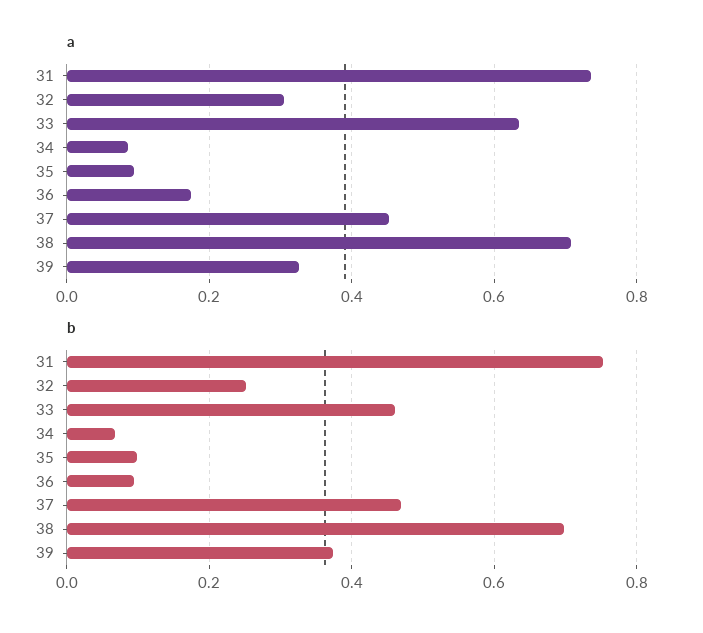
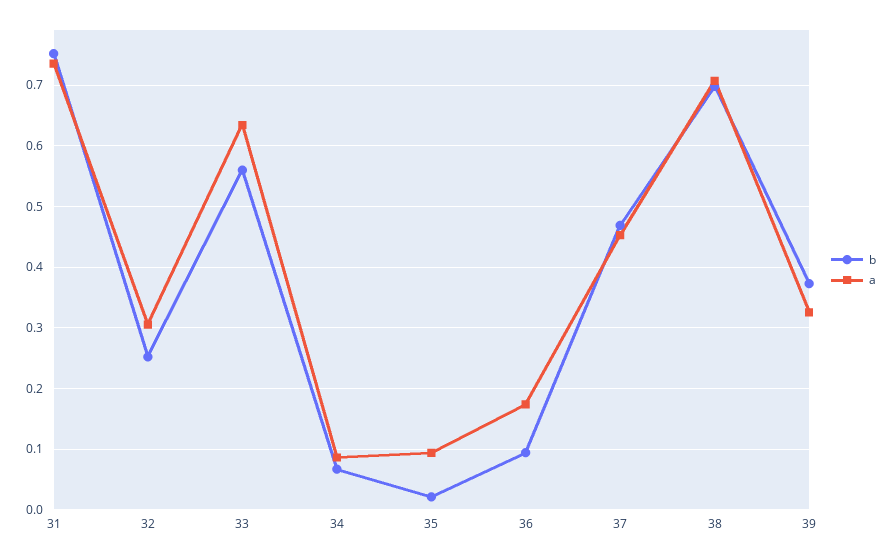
b, 33: 0.46 -> 0.56
b, 35: 0.1 -> 0.02

